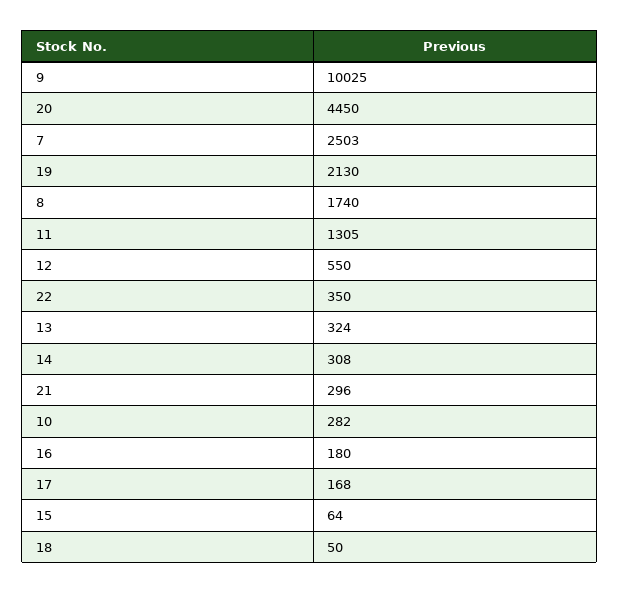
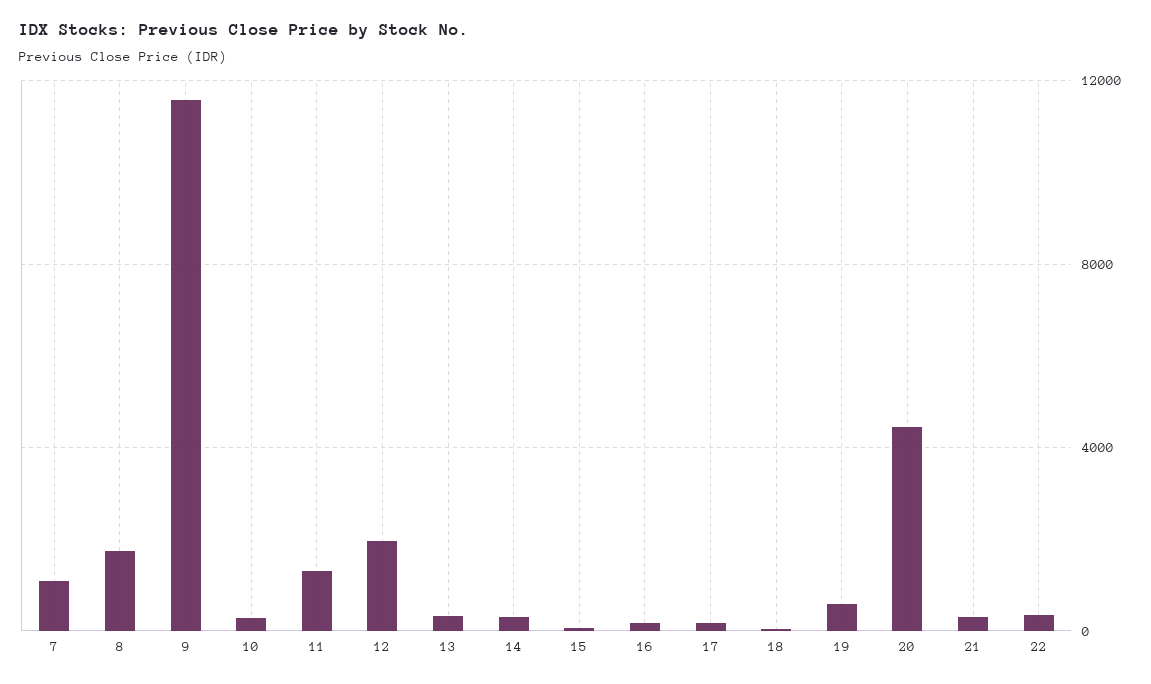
9: 10025 -> 11500
7: 2503 -> 1000
19: 2130 -> 500
12: 550 -> 2000

